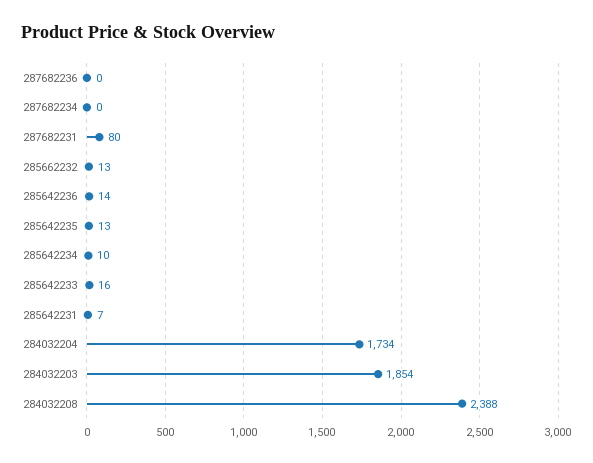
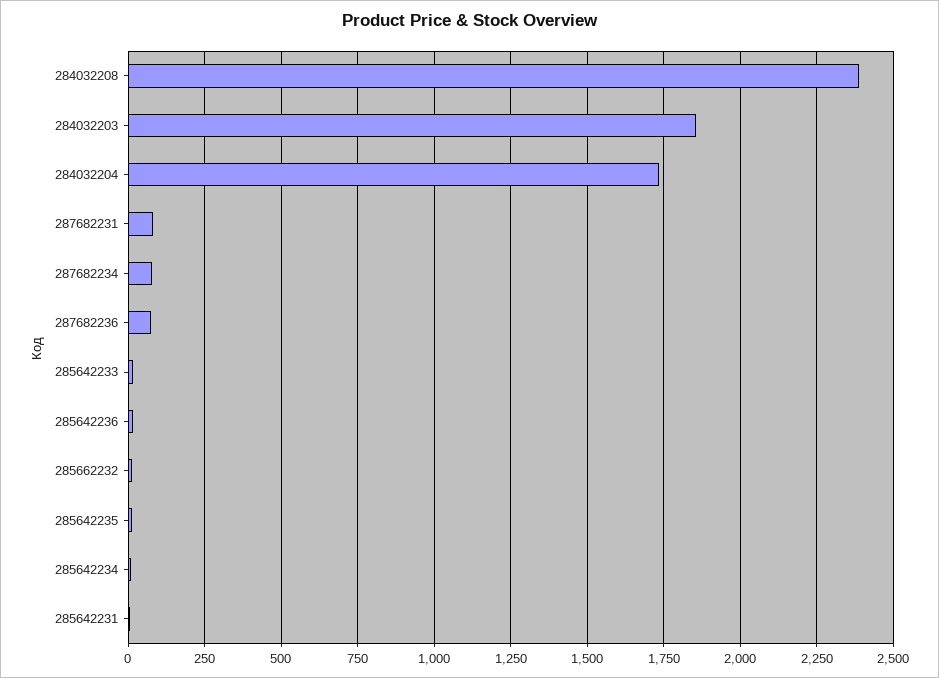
287682236: 0 -> 75
287682234: 0 -> 75

